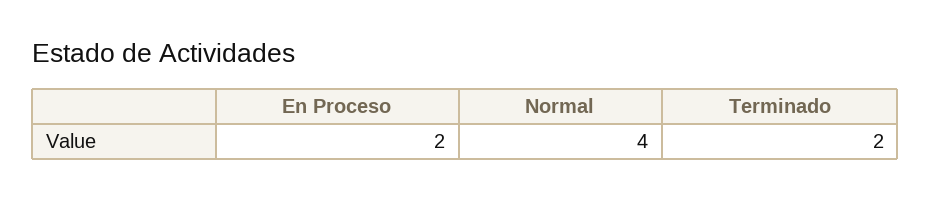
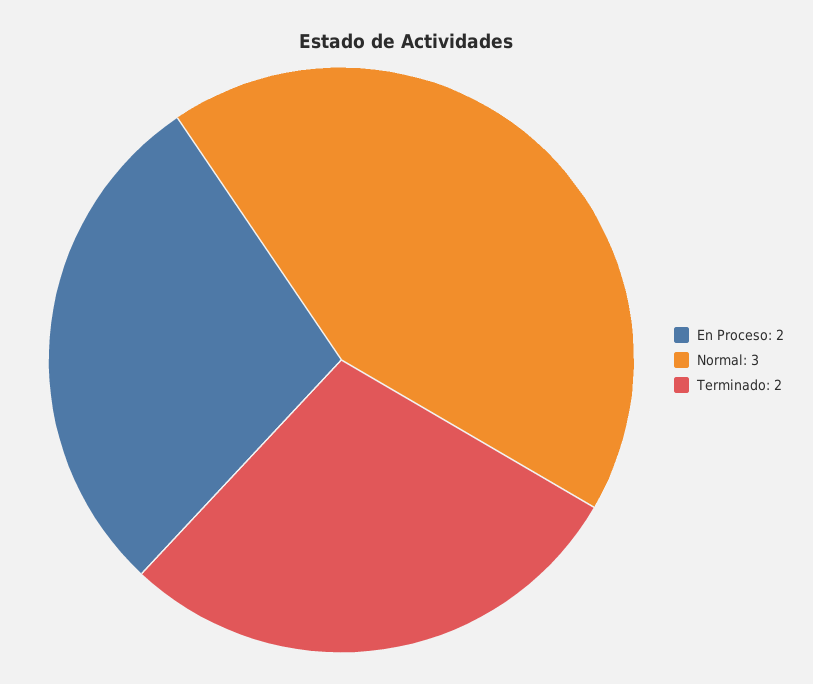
Normal: 4 -> 3

